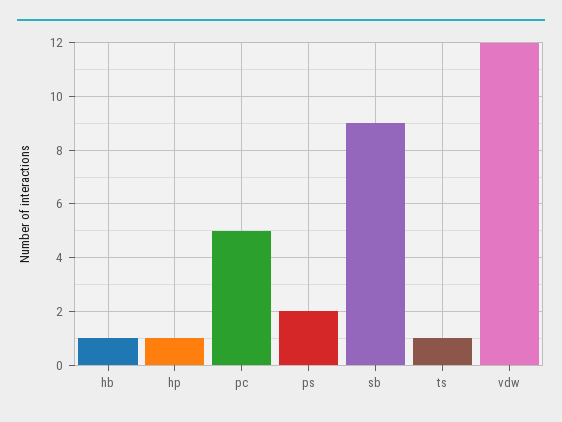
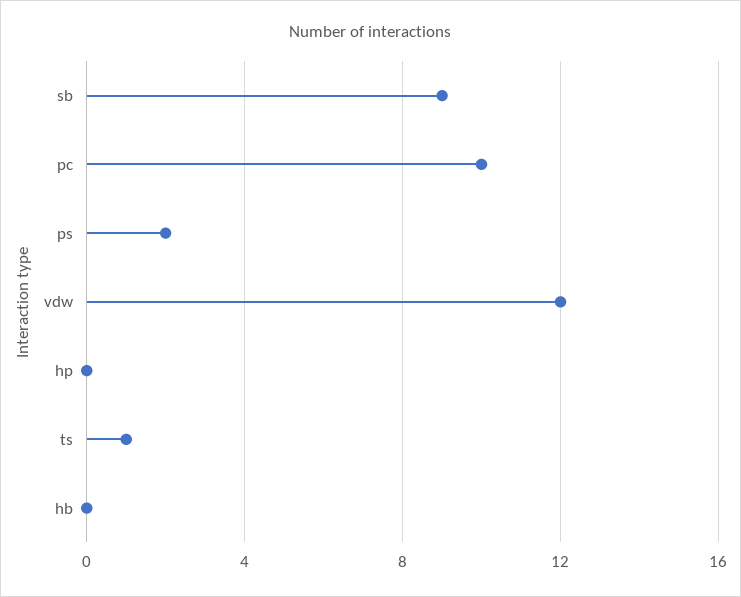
hb: 1 -> 0
hp: 1 -> 0
pc: 5 -> 10

